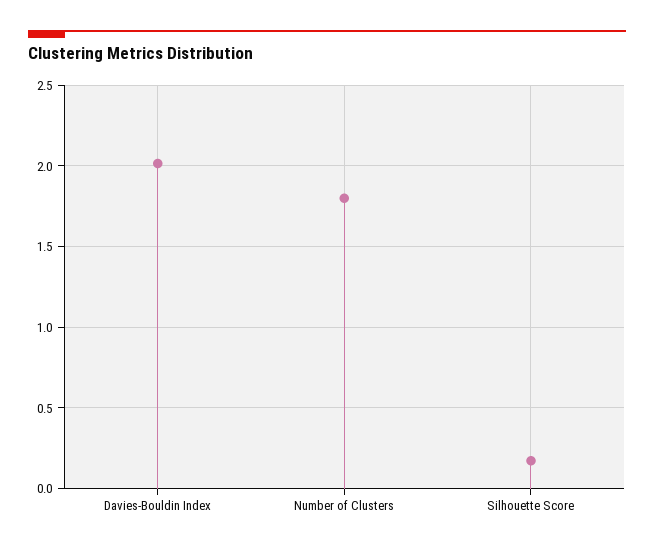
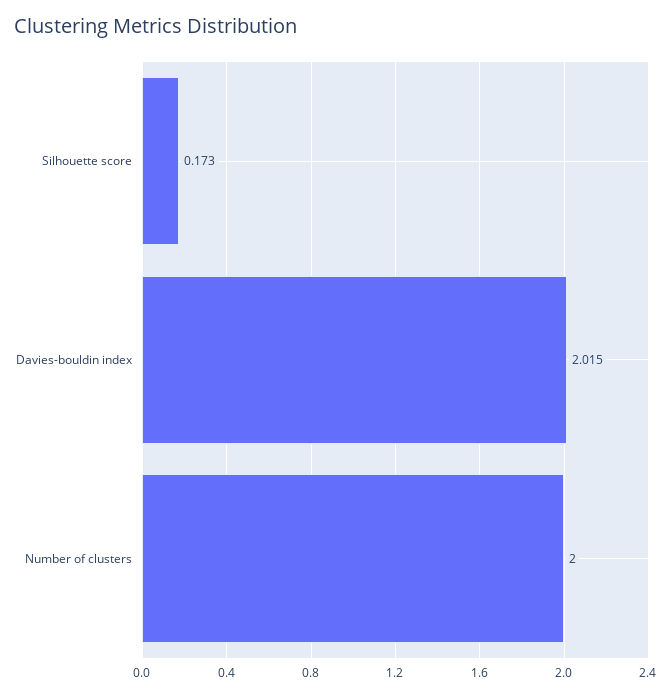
Number of Clusters: 1.8 -> 2

